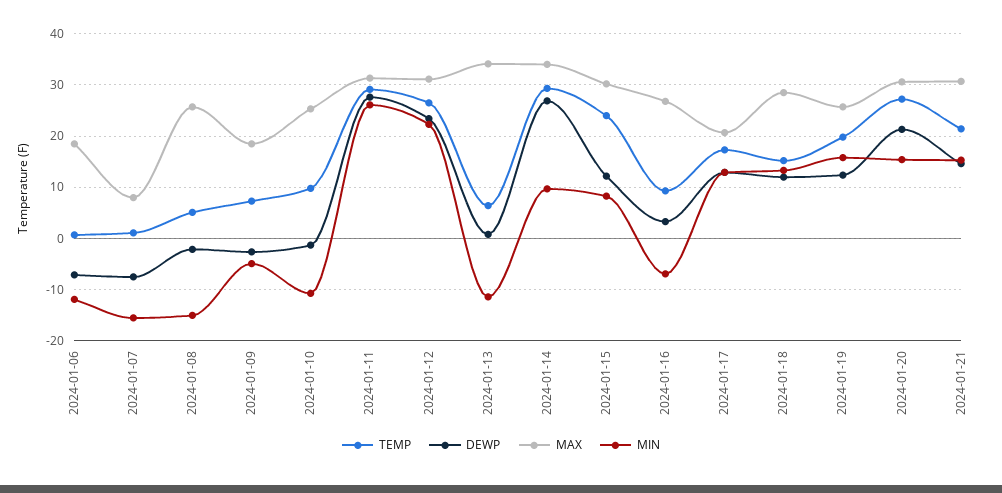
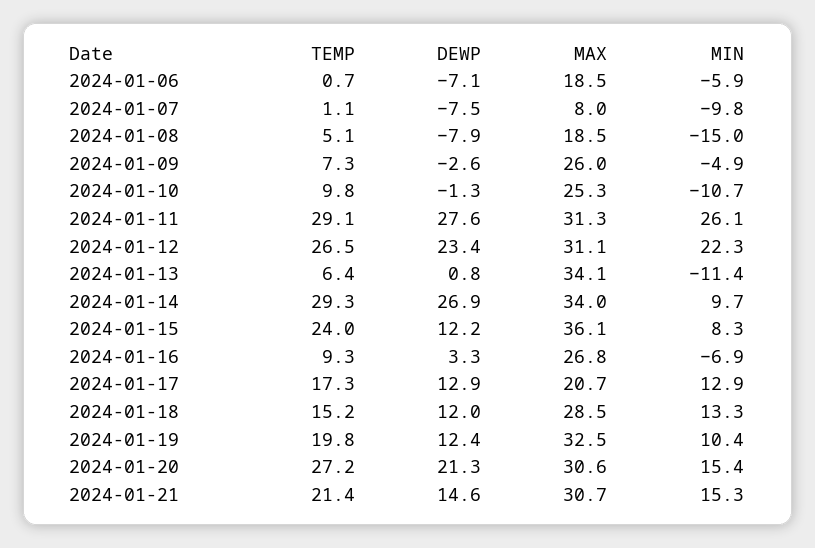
MIN, 2024-01-06: -12 -> -5.9
MIN, 2024-01-07: -16 -> -9.8
DEWP, 2024-01-08: -2 -> -7.9
MAX, 2024-01-08: 26 -> 18.5
MAX, 2024-01-09: 18 -> 26
MAX, 2024-01-15: 30 -> 36.1
MAX, 2024-01-19: 26 -> 32.5
MIN, 2024-01-19: 16 -> 10.4

